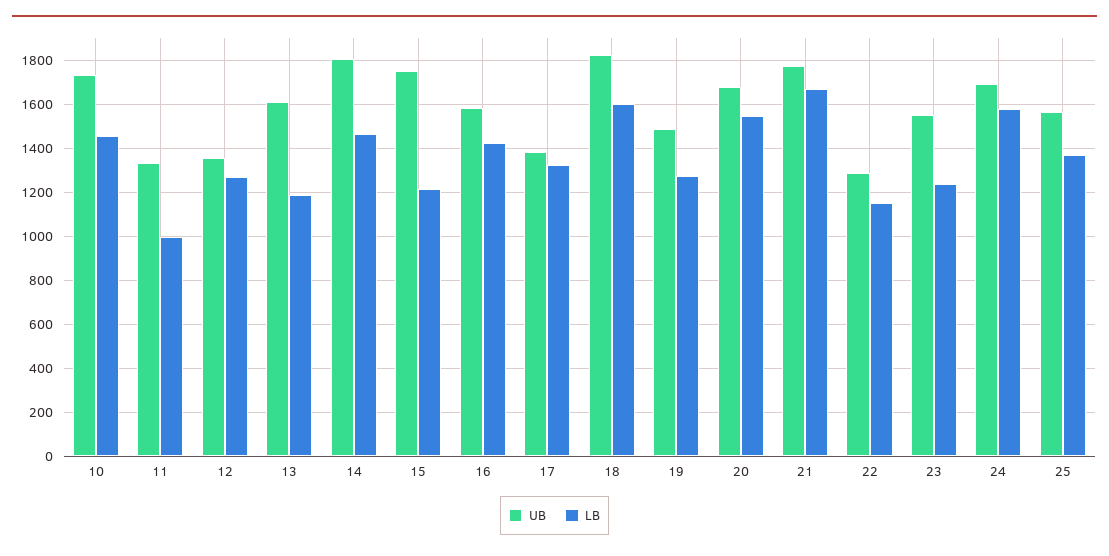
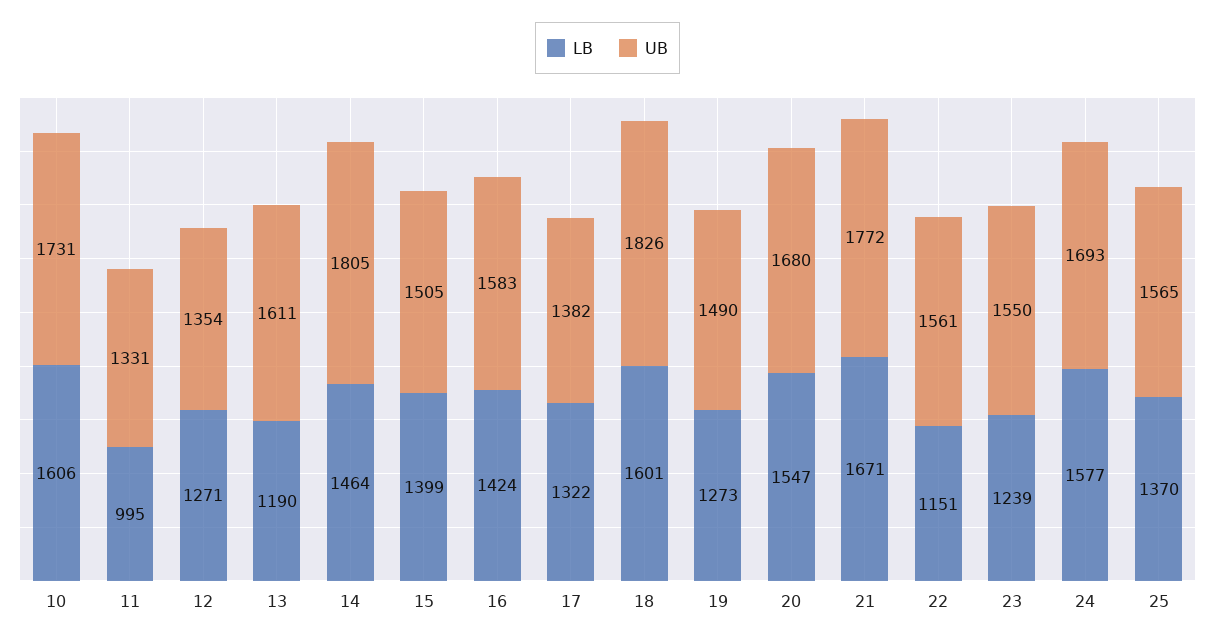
LB, 10: 1450 -> 1606
UB, 15: 1750 -> 1505
LB, 15: 1200 -> 1399
UB, 22: 1300 -> 1561

